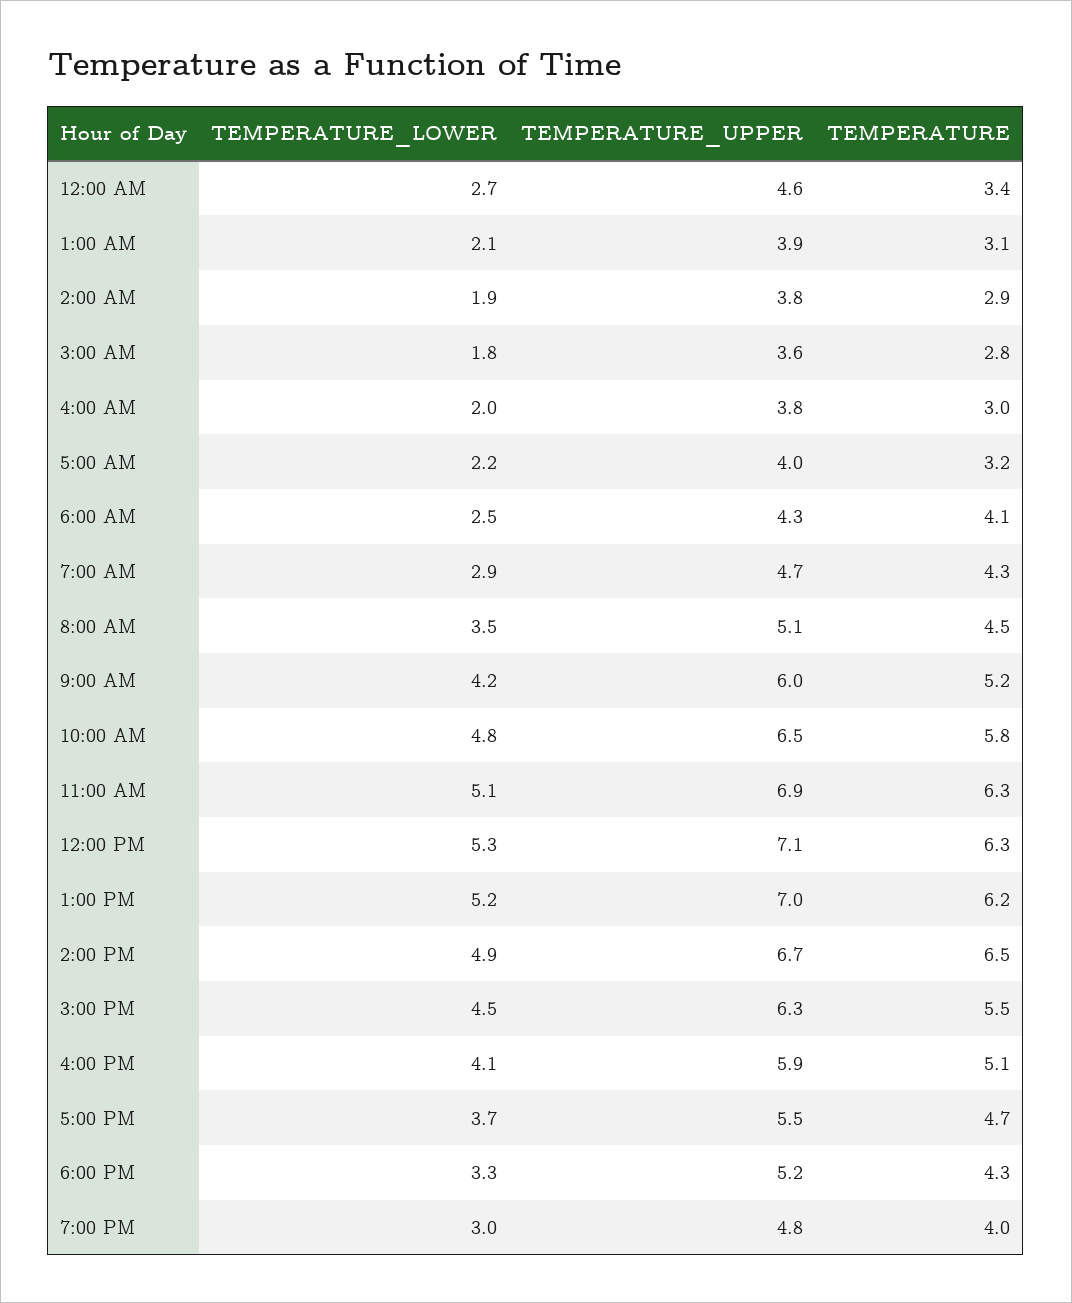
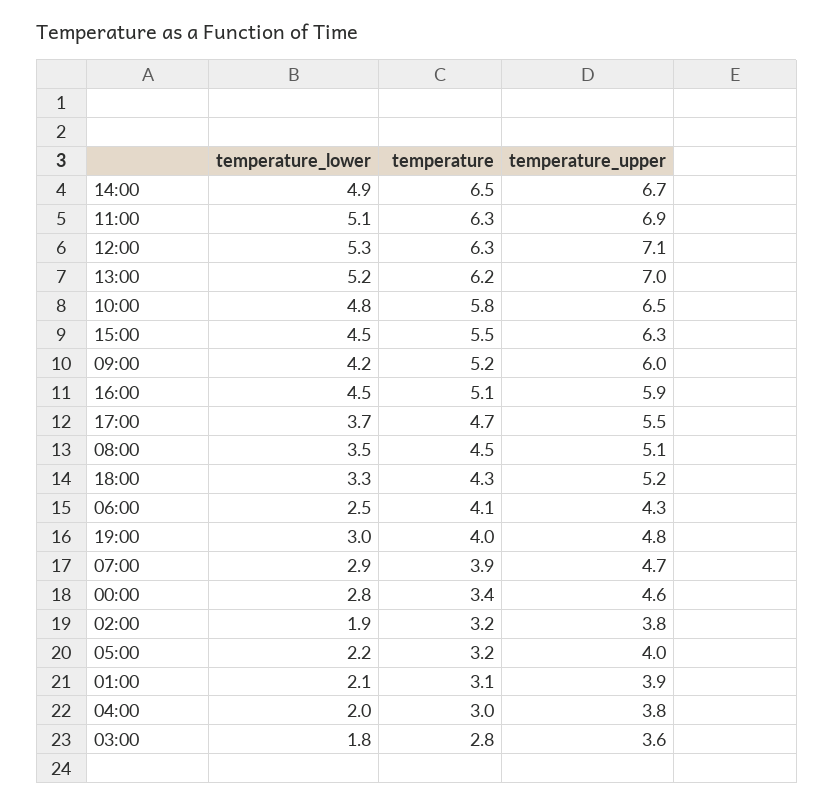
TEMPERATURE_LOWER, 12:00 AM: 2.7 -> 2.8
TEMPERATURE, 2:00 AM: 2.9 -> 3.2
TEMPERATURE, 7:00 AM: 4.3 -> 3.9
TEMPERATURE_LOWER, 4:00 PM: 4.1 -> 4.5

